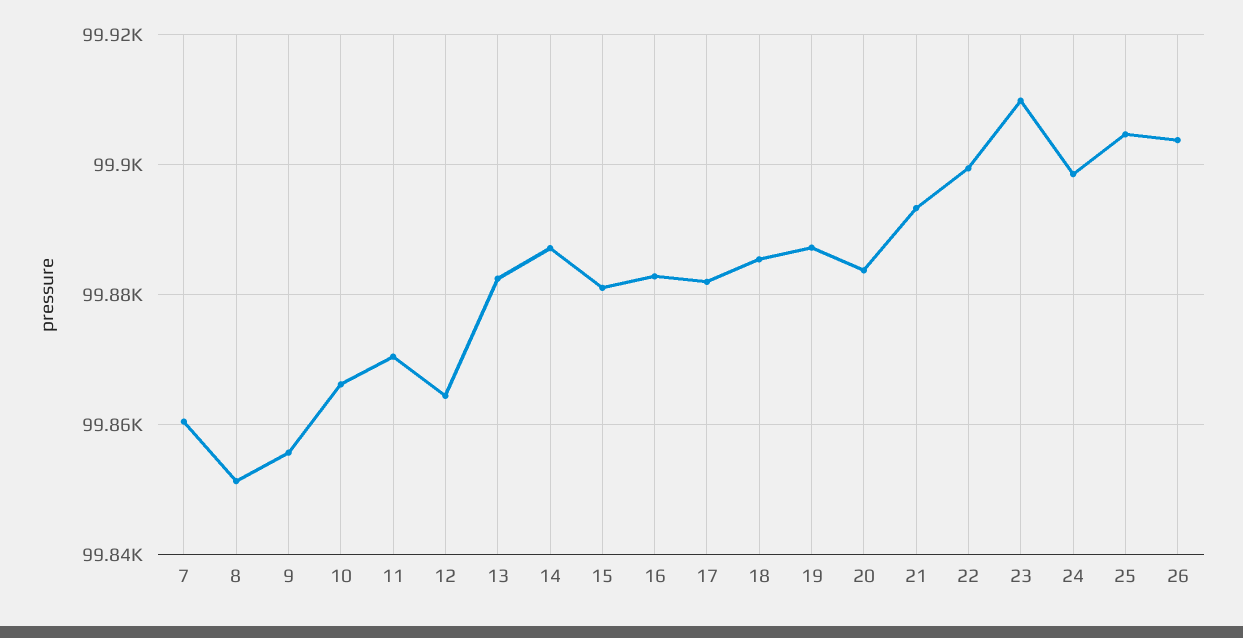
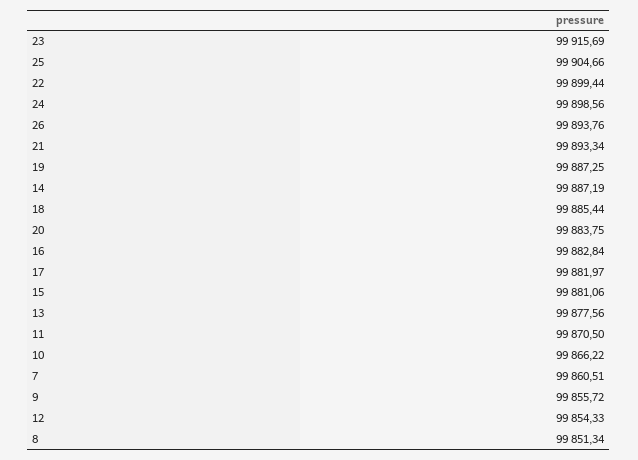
12: 99864 -> 99854.33
13: 99882 -> 99877.56
23: 99910 -> 99915.69
26: 99904 -> 99893.76

